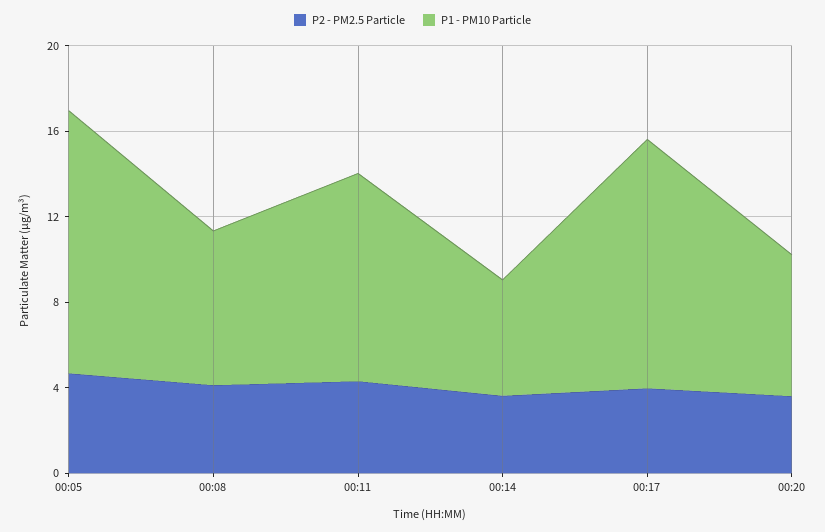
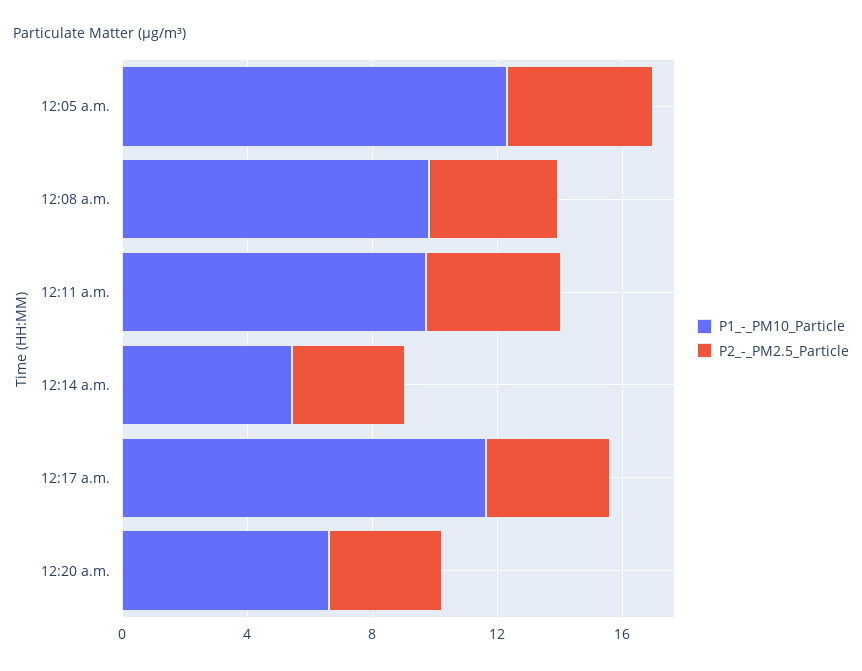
P1 - PM10 Particle, 00:08: 7 -> 10

